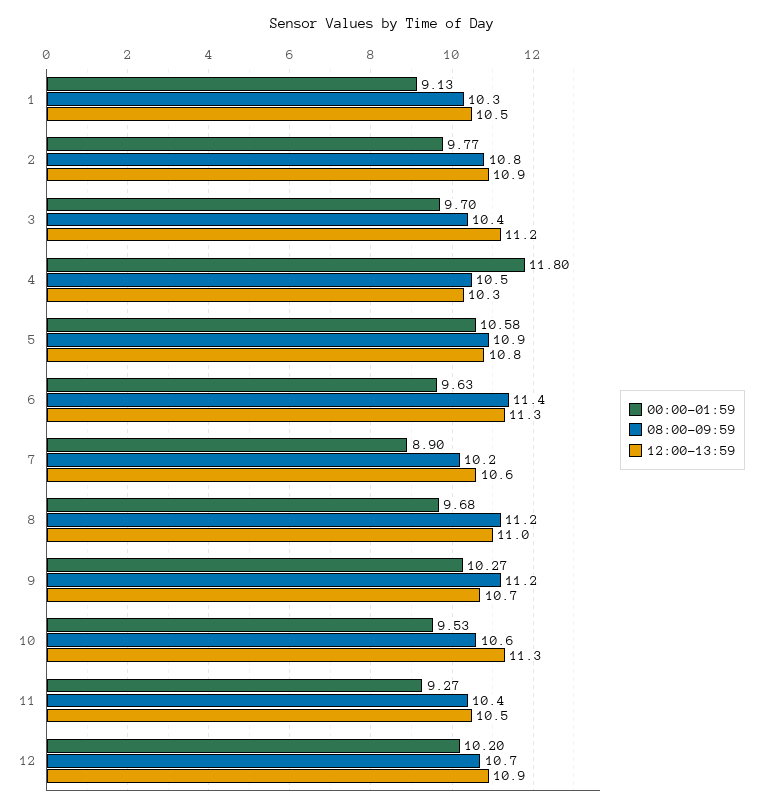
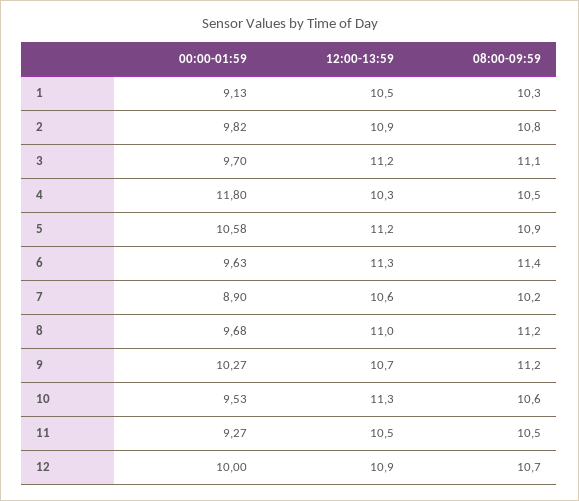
00:00-01:59, 2: 9.77 -> 9.82
08:00-09:59, 3: 10.4 -> 11.1
12:00-13:59, 5: 10.8 -> 11.2
08:00-09:59, 11: 10.4 -> 10.5
00:00-01:59, 12: 10.2 -> 10

